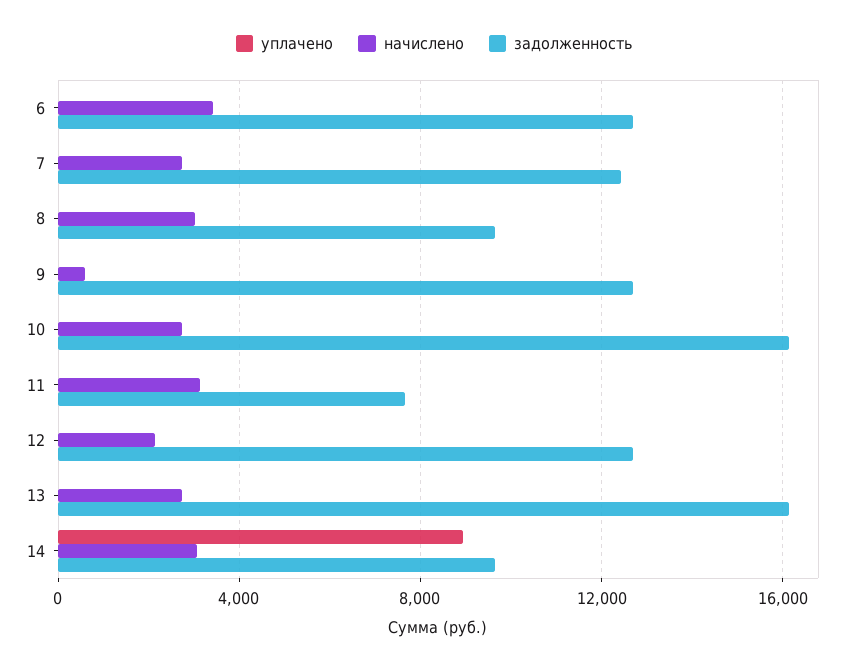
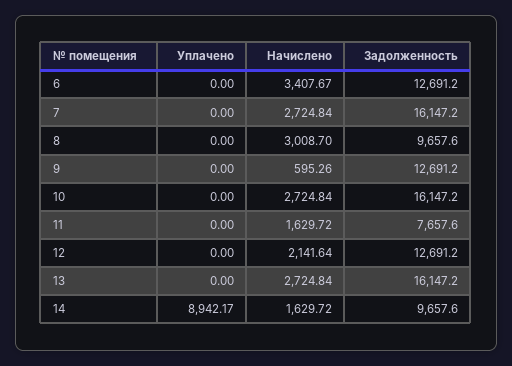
задолженность, 7: 12500 -> 16147.2
начислено, 11: 3000 -> 1629.72
начислено, 14: 3000 -> 1629.72

